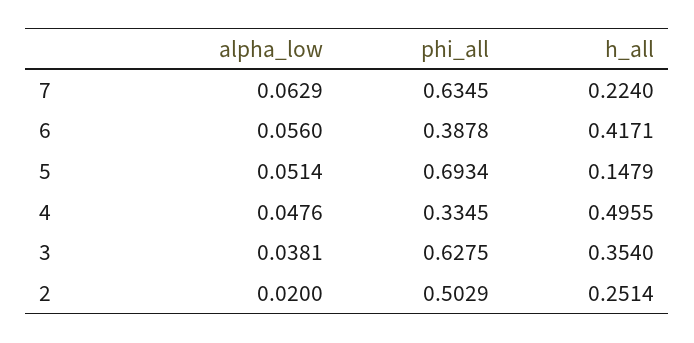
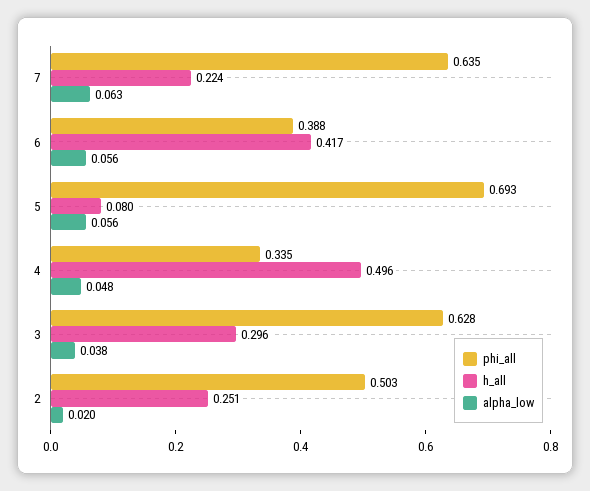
alpha_low, 5: 0.0514 -> 0.056
h_all, 5: 0.1479 -> 0.08
h_all, 3: 0.354 -> 0.296

